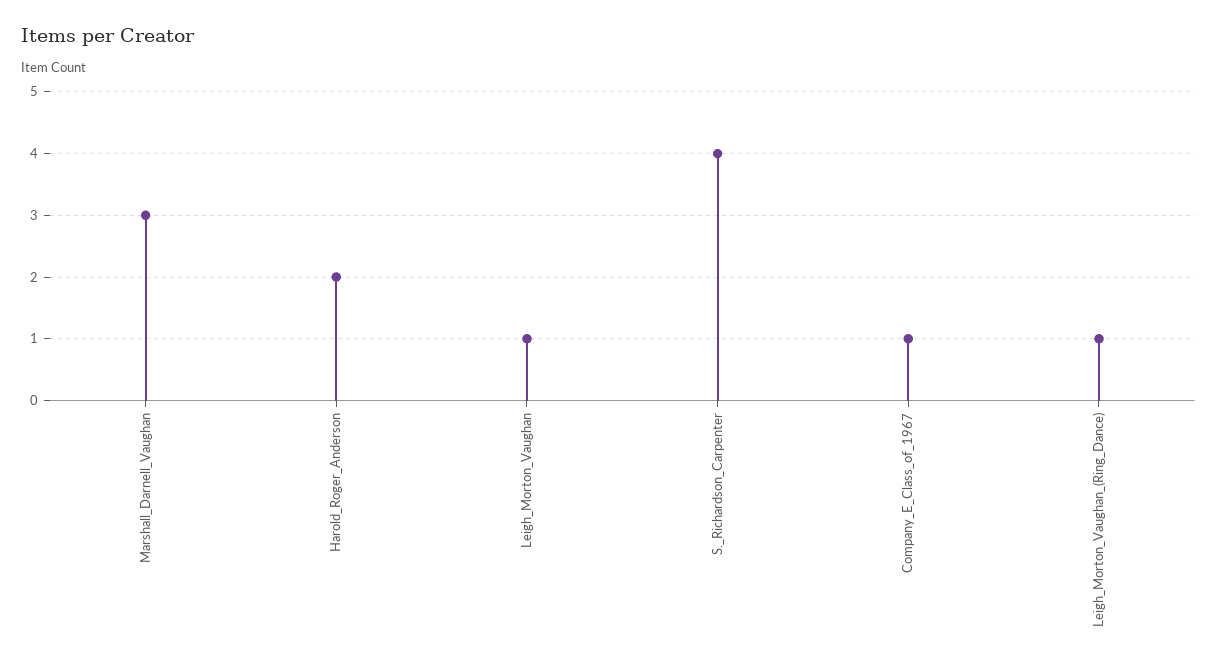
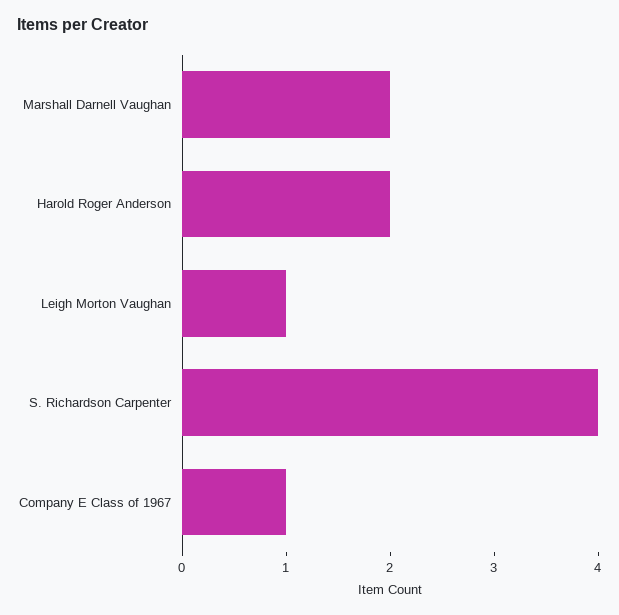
Marshall_Darnell_Vaughan: 3 -> 2
Leigh_Morton_Vaughan_(Ring_Dance): 1 -> none

